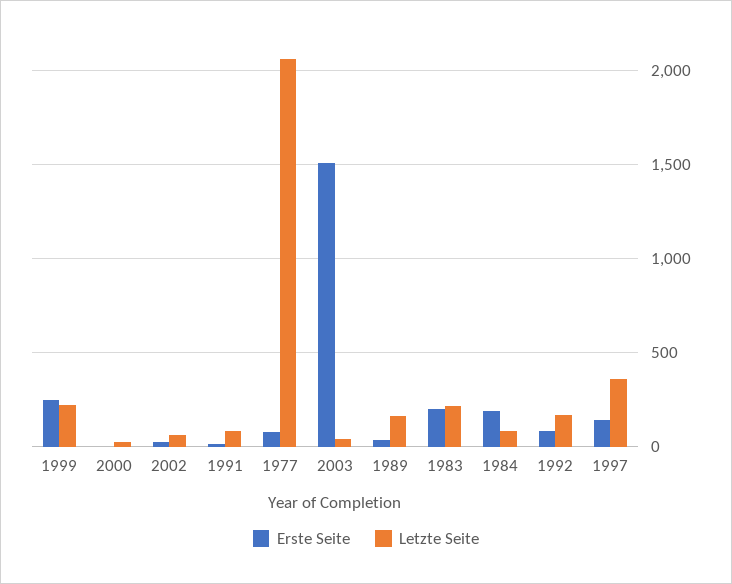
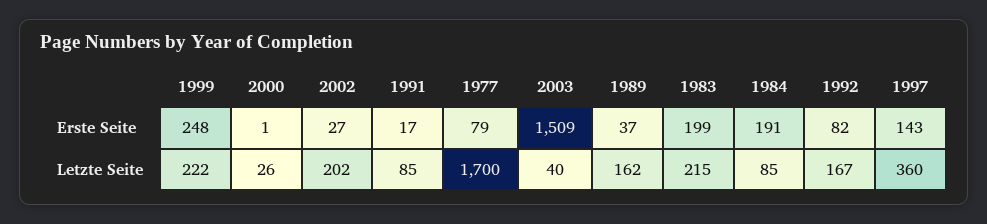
Letzte Seite, 2002: 50 -> 202
Letzte Seite, 1977: 2050 -> 1700

